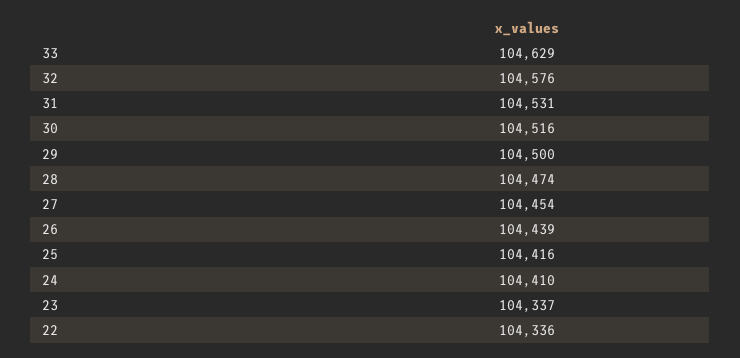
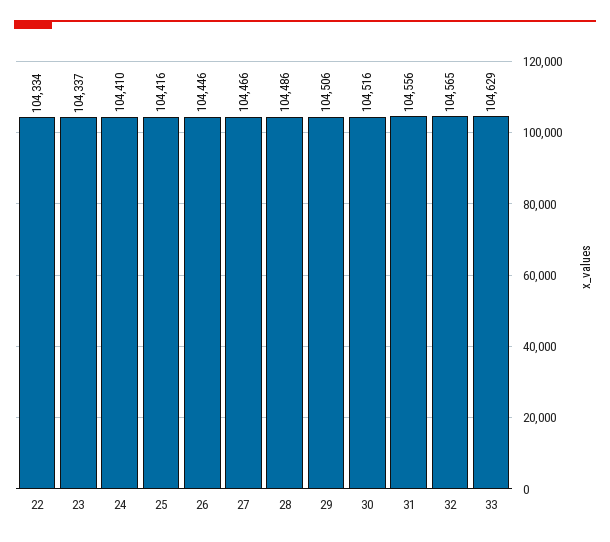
32: 104576 -> 104565
31: 104531 -> 104556
29: 104500 -> 104506
28: 104474 -> 104486
27: 104454 -> 104466
26: 104439 -> 104446
22: 104336 -> 104334

